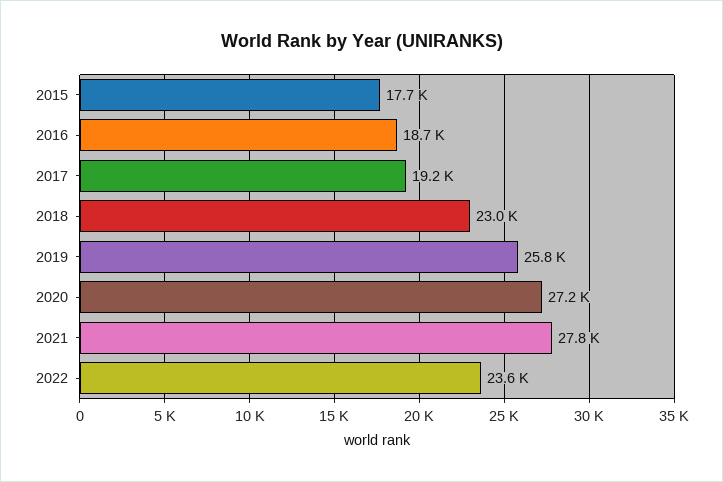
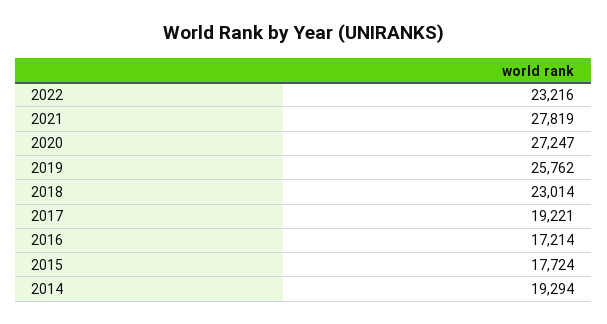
2016: 18700 -> 17214
2022: 23600 -> 23216
2014: none -> 19294

